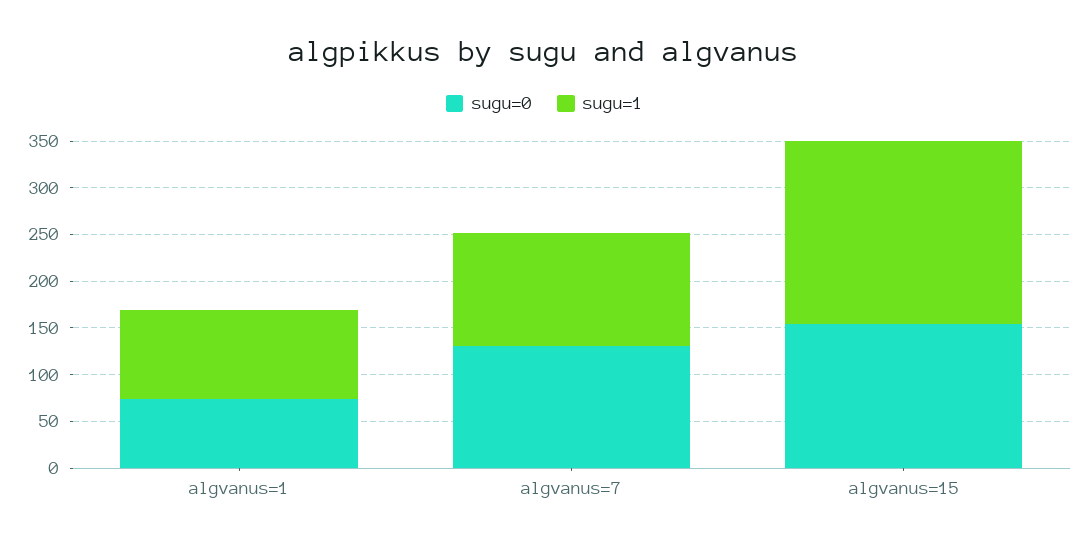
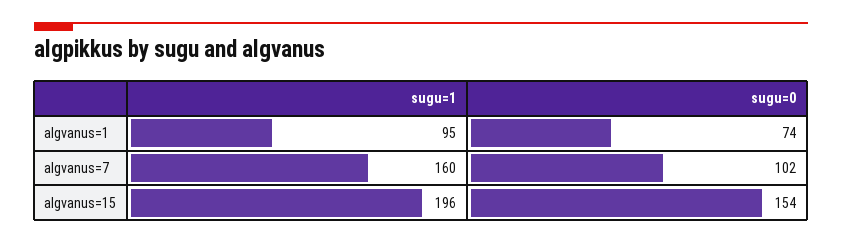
sugu=0, algvanus=7: 130 -> 102
sugu=1, algvanus=7: 120 -> 160

